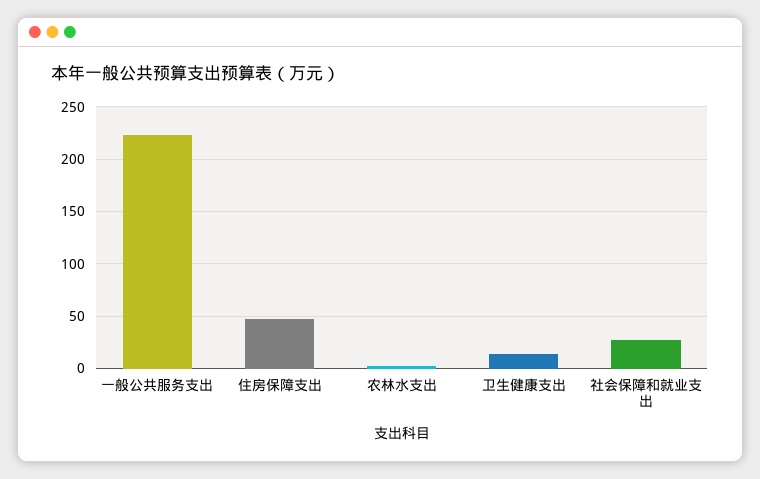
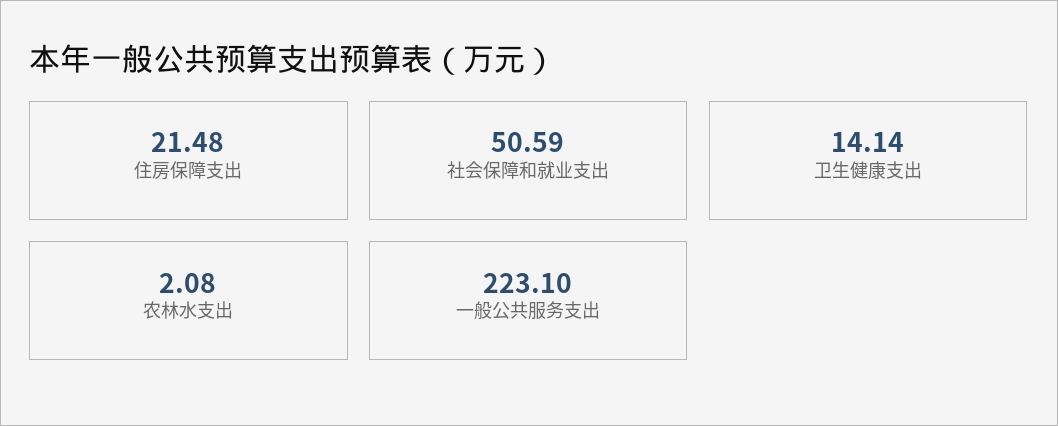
住房保障支出: 50 -> 21.48
社会保障和就业支出: 30 -> 50.59

